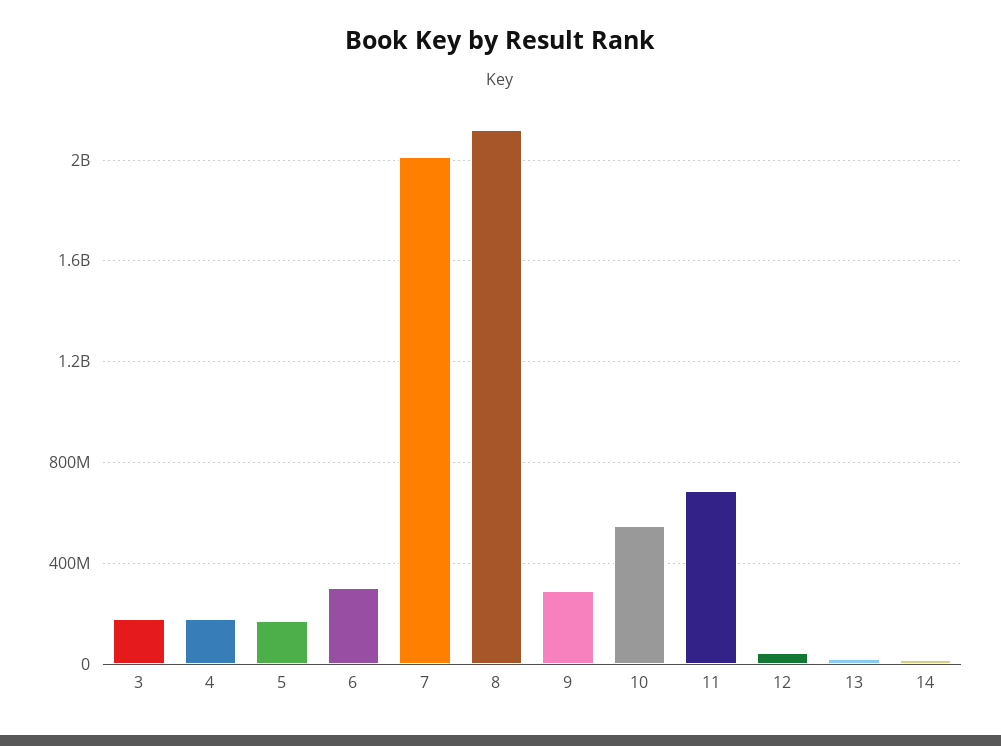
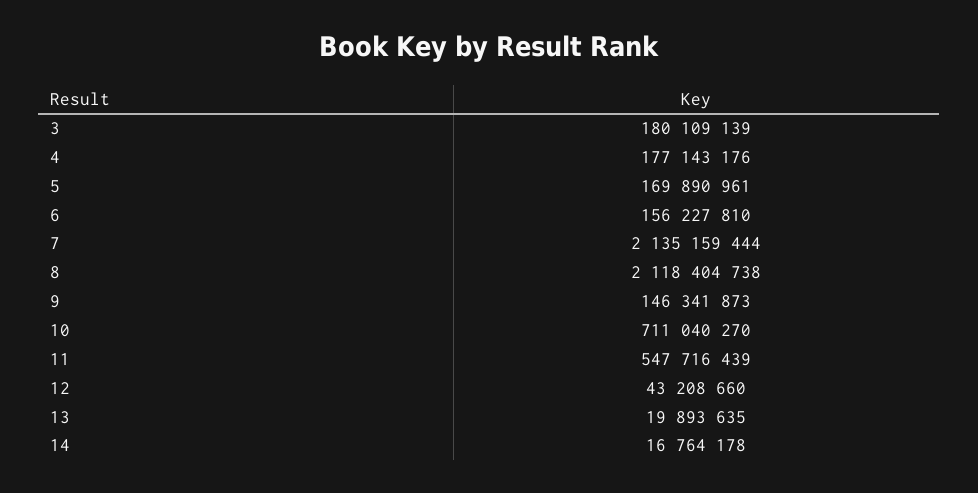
6: 300000000 -> 156227810
7: 2000000000 -> 2135159444
9: 300000000 -> 146341873
10: 550000000 -> 711040270
11: 700000000 -> 547716439

